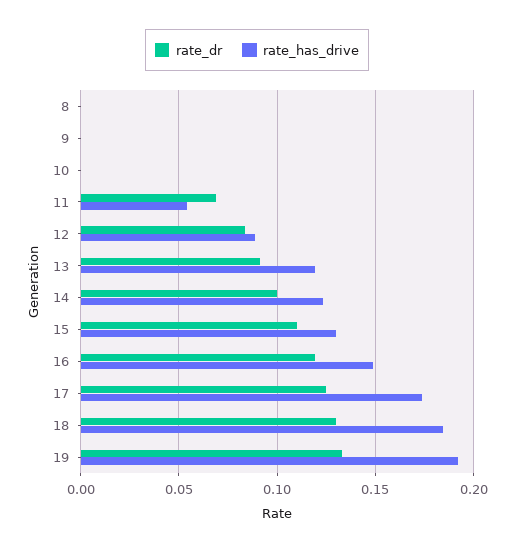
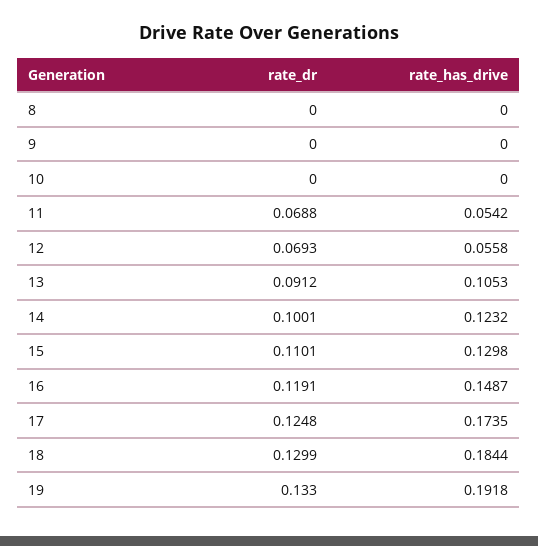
rate_dr, 12: 0.085 -> 0.0693
rate_has_drive, 12: 0.09 -> 0.0558
rate_has_drive, 13: 0.12 -> 0.1053

